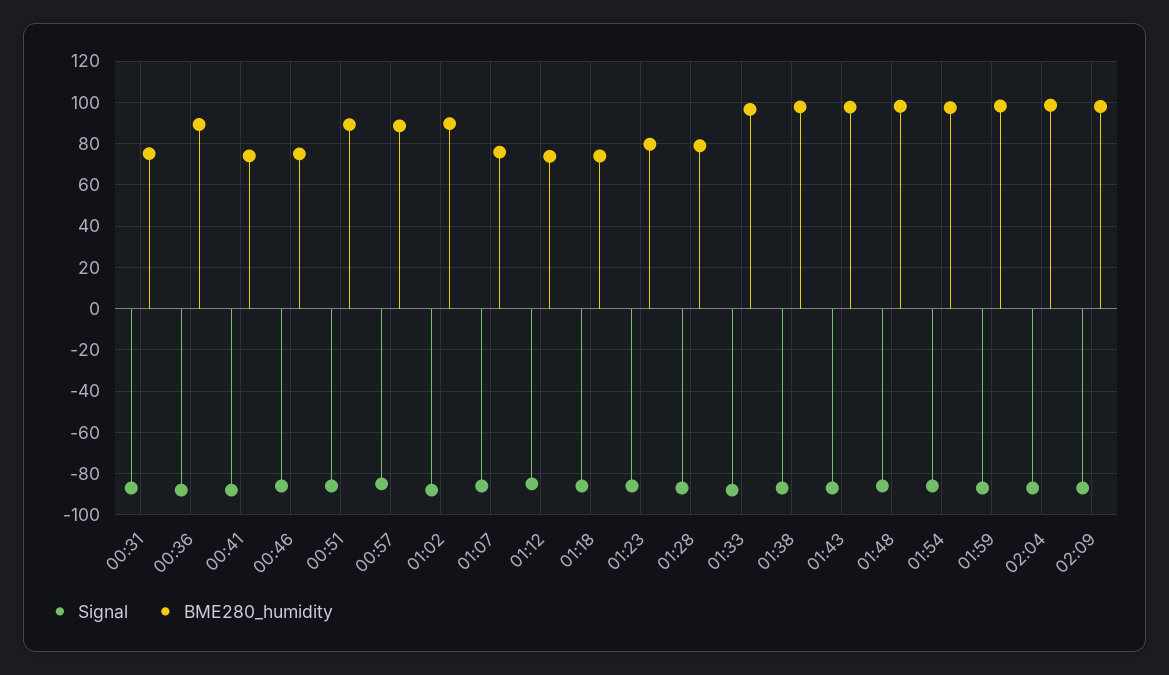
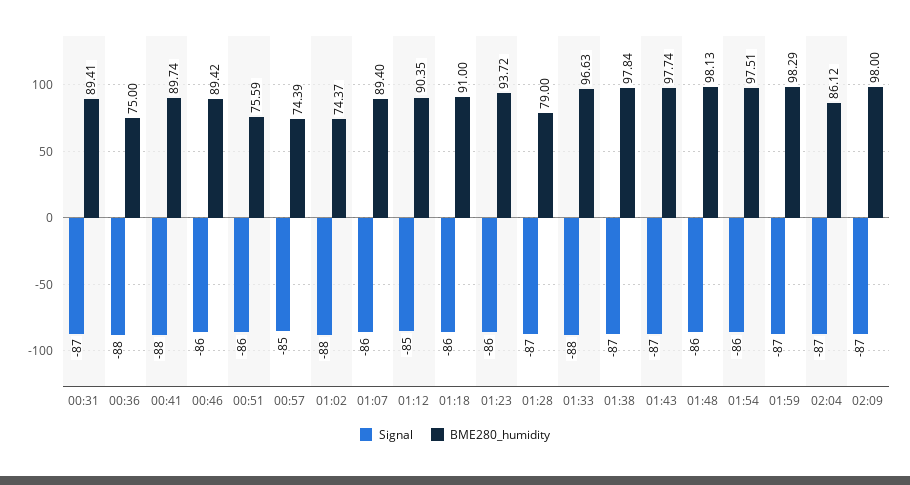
BME280_humidity, 00:31: 75 -> 89.41
BME280_humidity, 00:36: 90 -> 75
BME280_humidity, 00:41: 75 -> 89.74
BME280_humidity, 00:46: 75 -> 89.42
BME280_humidity, 00:51: 90 -> 75.59
BME280_humidity, 00:57: 90 -> 74.39
BME280_humidity, 01:02: 90 -> 74.37
BME280_humidity, 01:07: 75 -> 89.4
BME280_humidity, 01:12: 75 -> 90.35
BME280_humidity, 01:18: 75 -> 91
BME280_humidity, 01:23: 80 -> 93.72
BME280_humidity, 02:04: 100 -> 86.12

